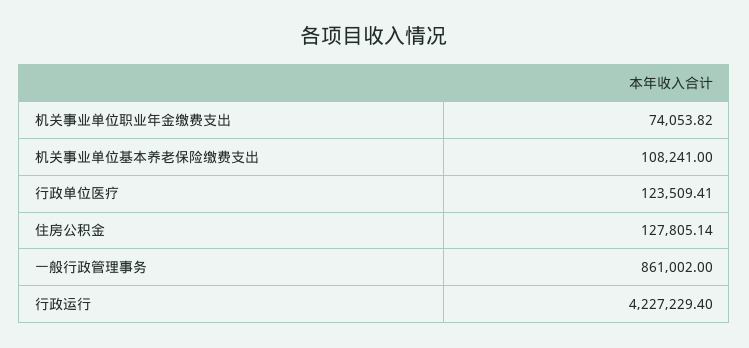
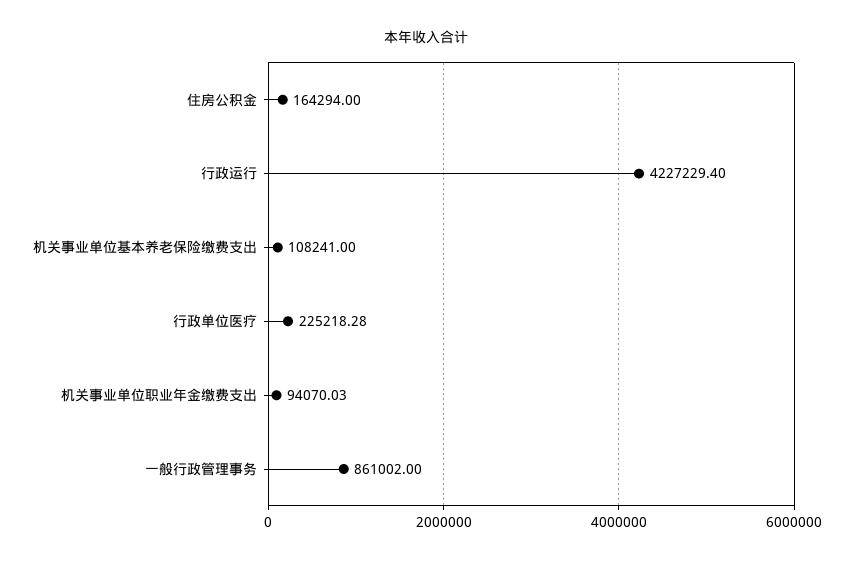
机关事业单位职业年金缴费支出: 74053.82 -> 94070.03
行政单位医疗: 123509.41 -> 225218.28
住房公积金: 127805.14 -> 164294

